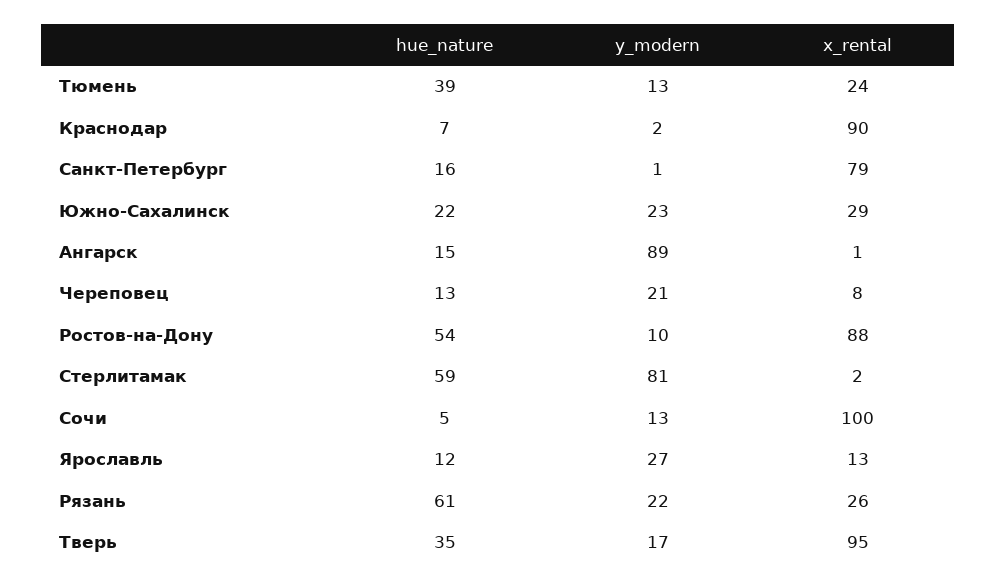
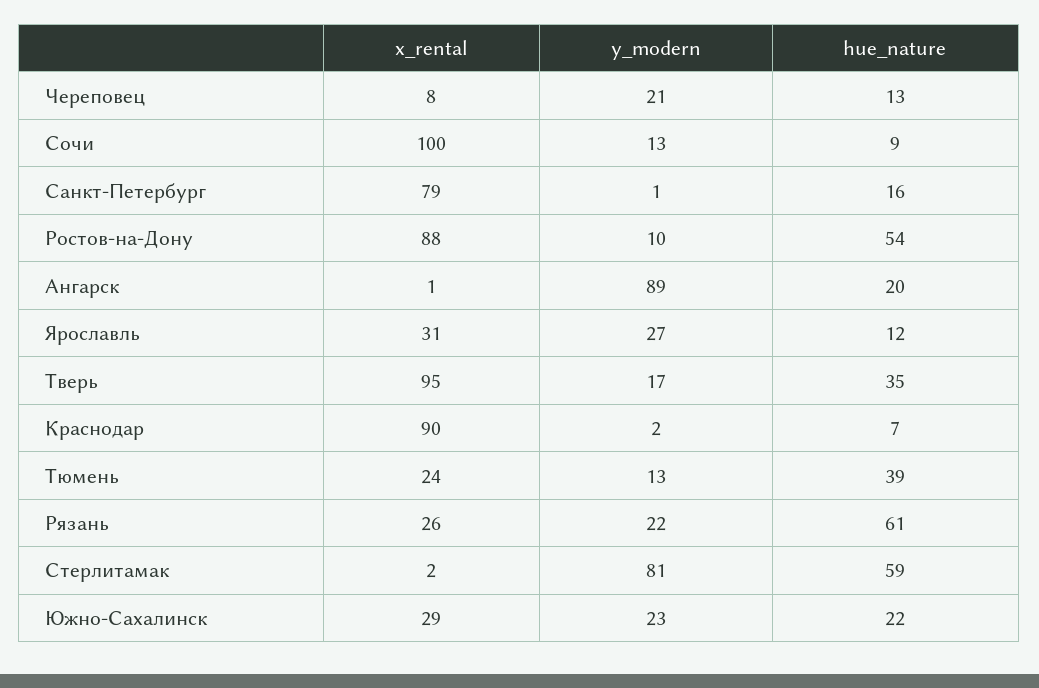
hue_nature, Ангарск: 15 -> 20
hue_nature, Сочи: 5 -> 9
x_rental, Ярославль: 13 -> 31

